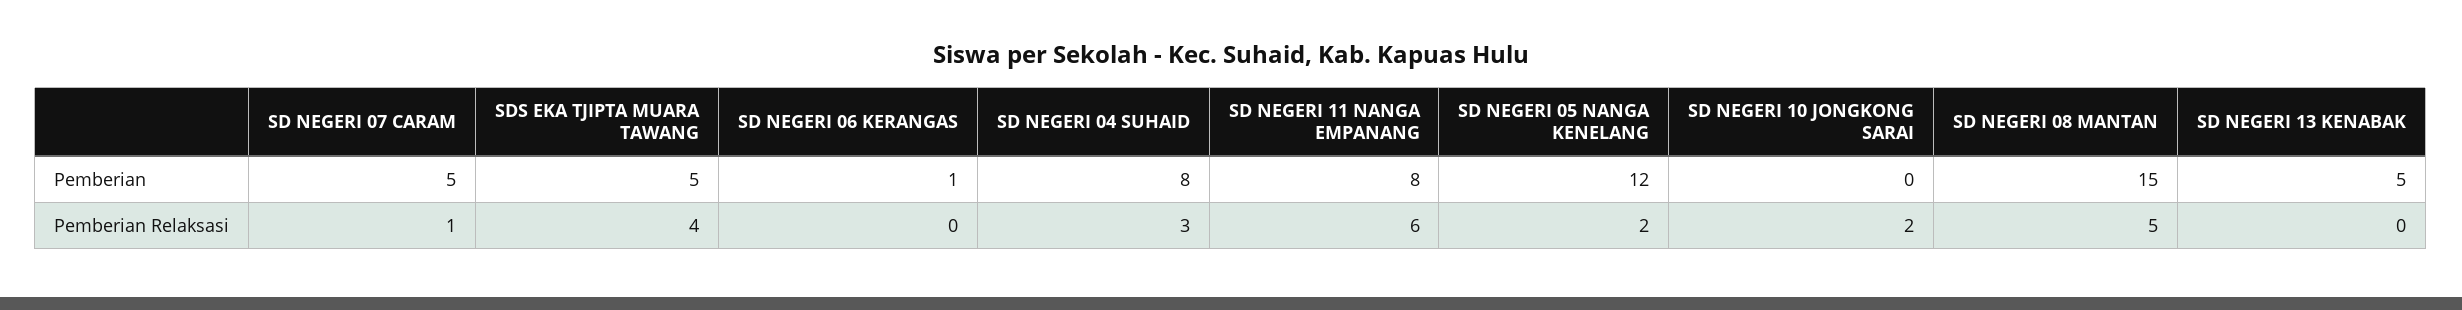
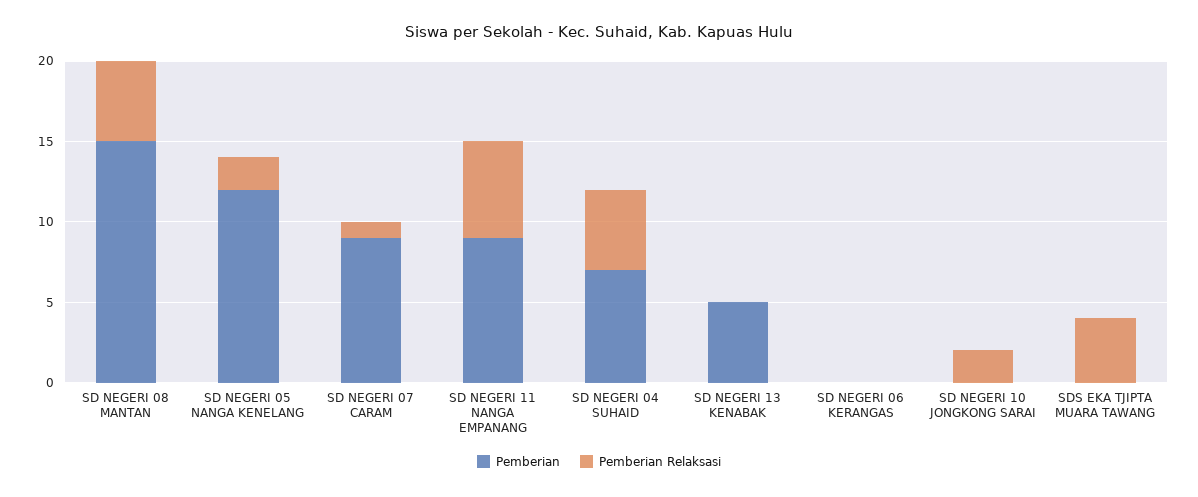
Pemberian, SD NEGERI 07 CARAM: 5 -> 9
Pemberian, SDS EKA TJIPTA MUARA TAWANG: 5 -> 0
Pemberian, SD NEGERI 06 KERANGAS: 1 -> 0
Pemberian, SD NEGERI 04 SUHAID: 8 -> 7
Pemberian, SD NEGERI 11 NANGA EMPANANG: 8 -> 9
Pemberian Relaksasi, SD NEGERI 04 SUHAID: 3 -> 5

